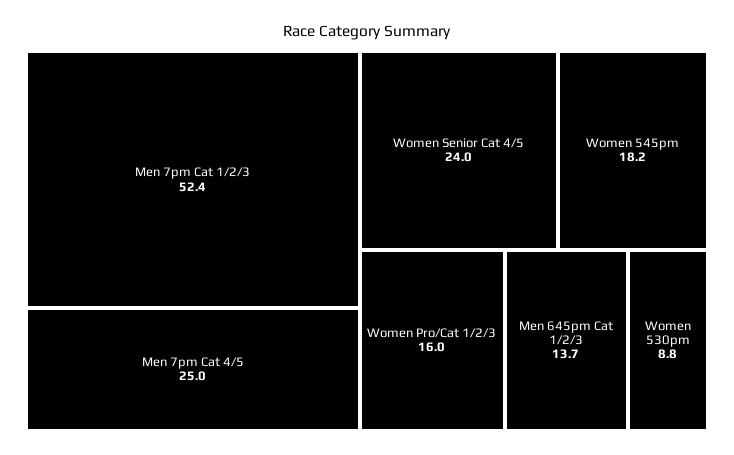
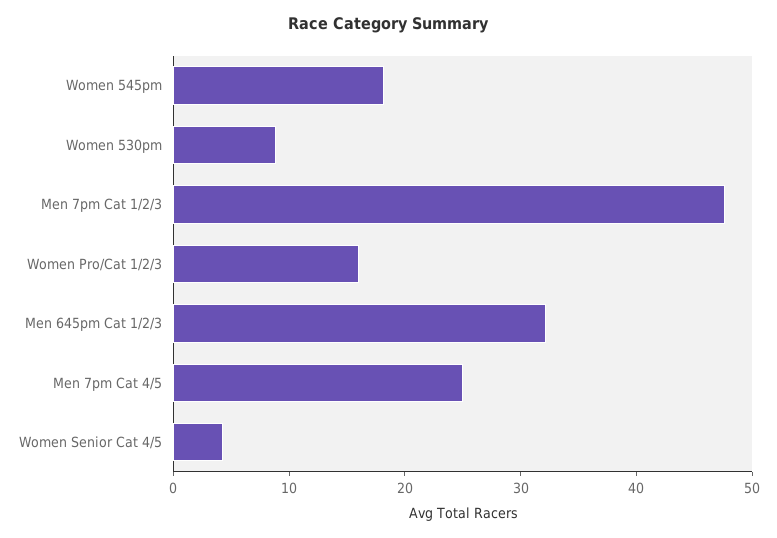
Men 7pm Cat 1/2/3: 52.4 -> 48
Women Senior Cat 4/5: 24 -> 4
Men 645pm Cat 1/2/3: 13.7 -> 32

